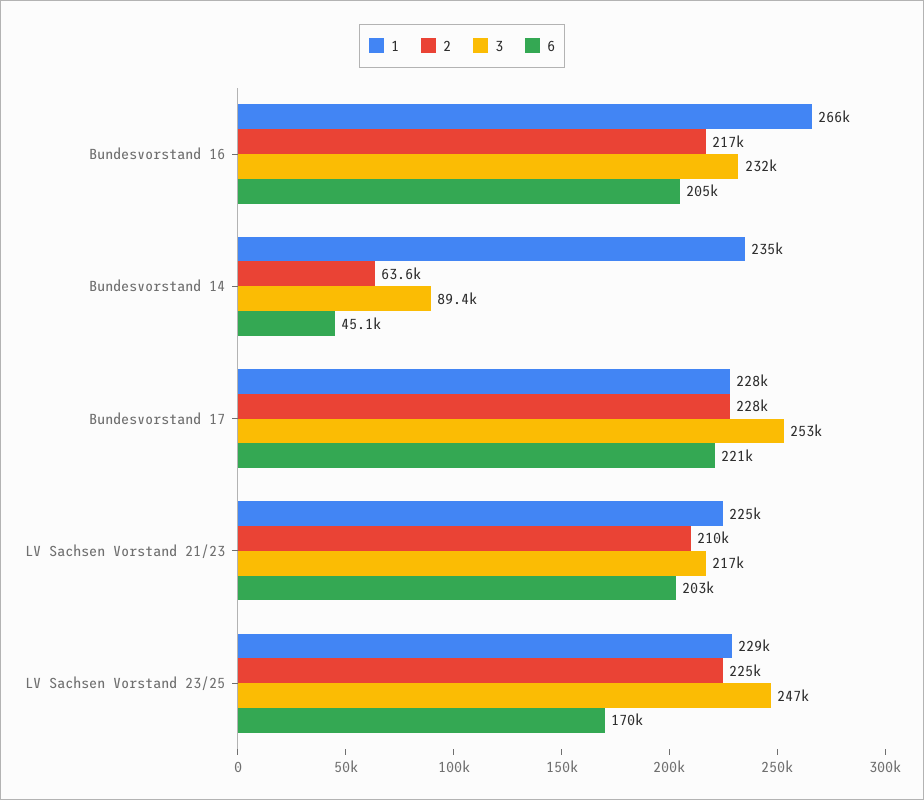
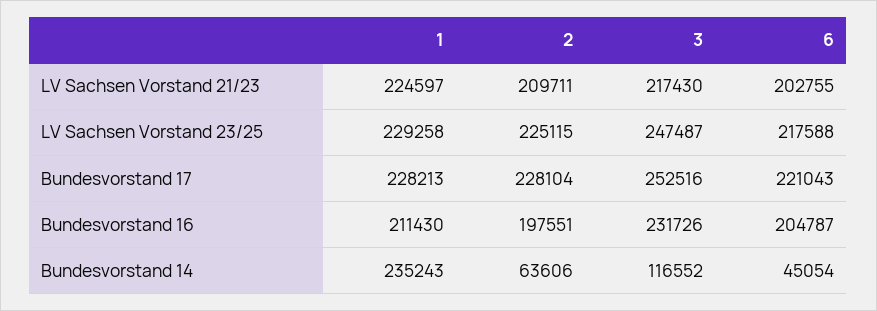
1, Bundesvorstand 16: 266000 -> 211430
2, Bundesvorstand 16: 217000 -> 197551
3, Bundesvorstand 14: 89400 -> 116552
6, LV Sachsen Vorstand 23/25: 170000 -> 217588

